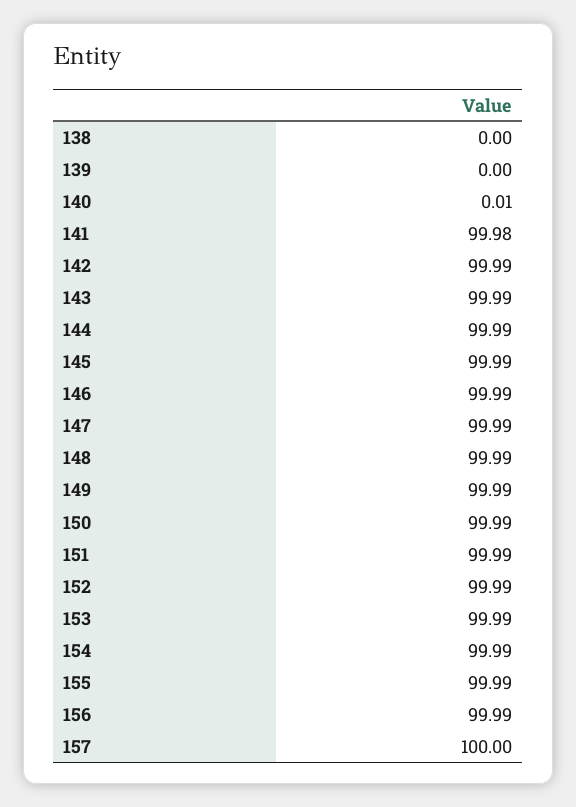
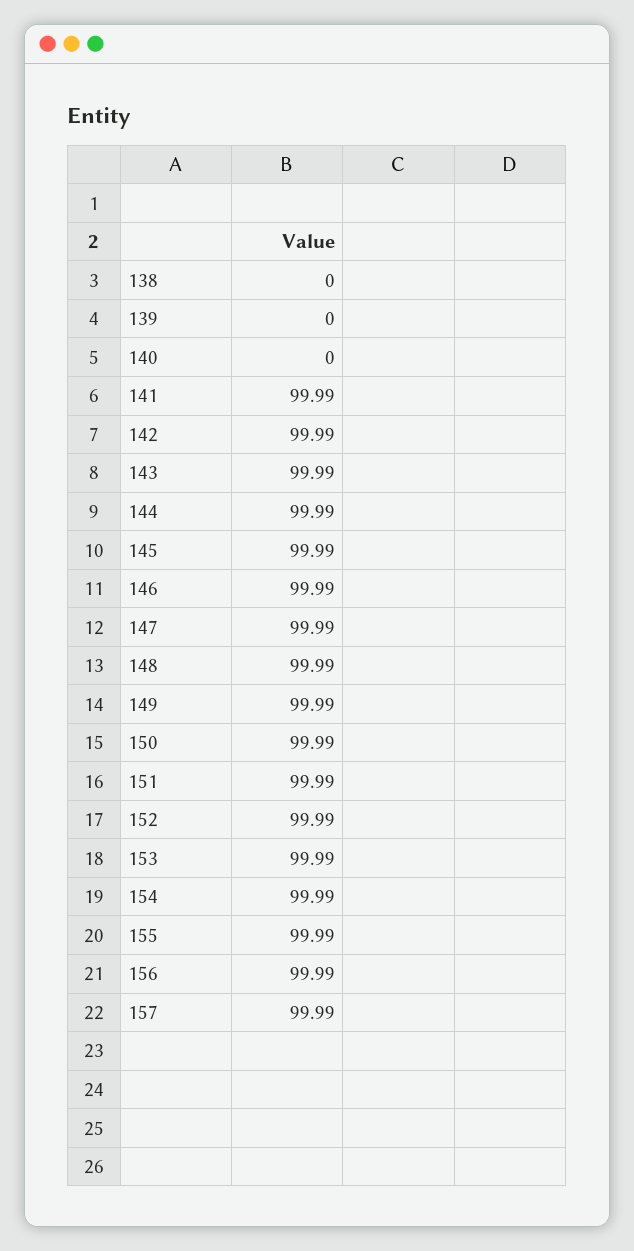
140: 0.01 -> 0
141: 99.98 -> 99.99
157: 100 -> 99.99

